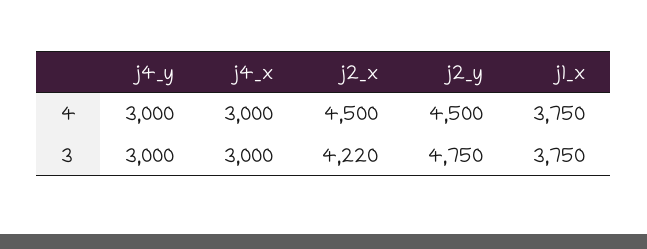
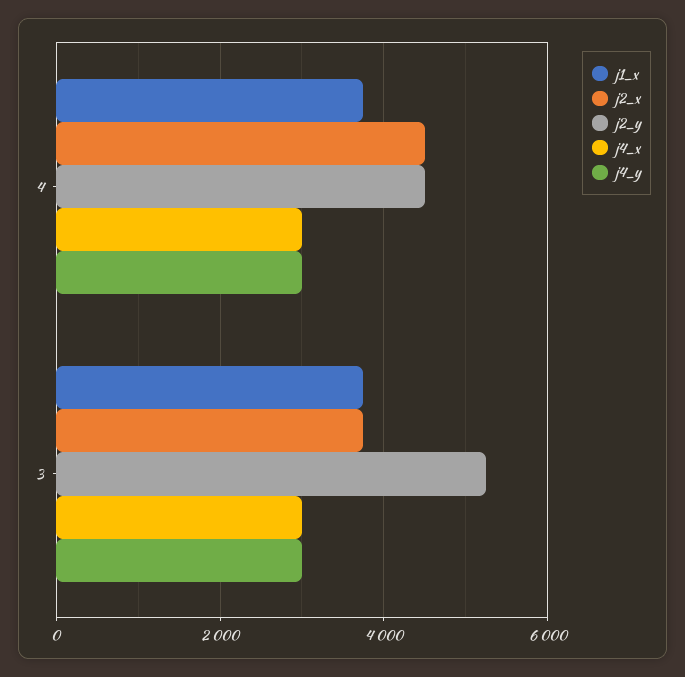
j2_x, 3: 4220 -> 3800
j2_y, 3: 4750 -> 5200

